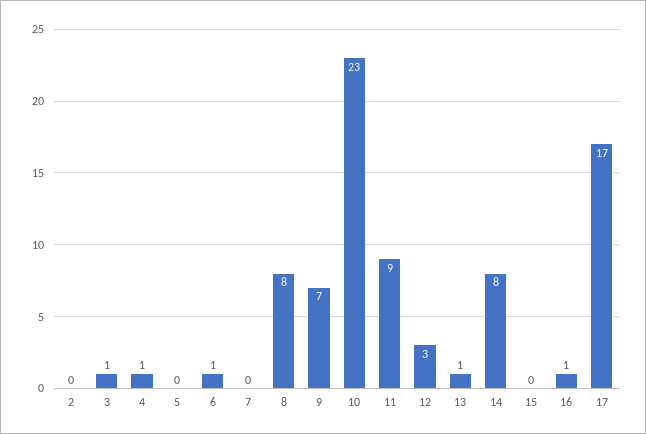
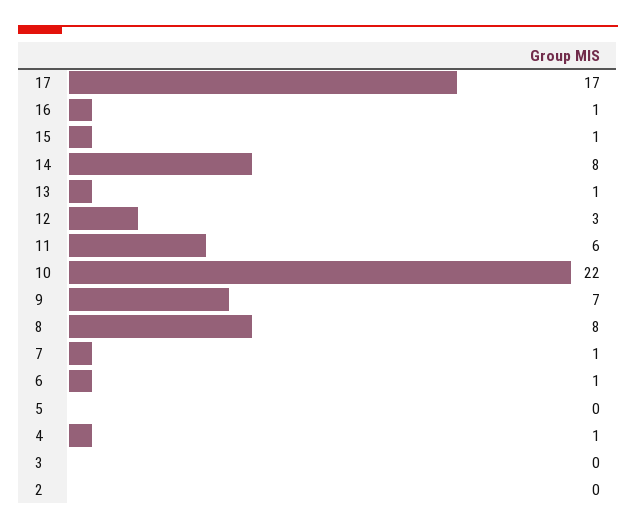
3: 1 -> 0
7: 0 -> 1
10: 23 -> 22
11: 9 -> 6
15: 0 -> 1

